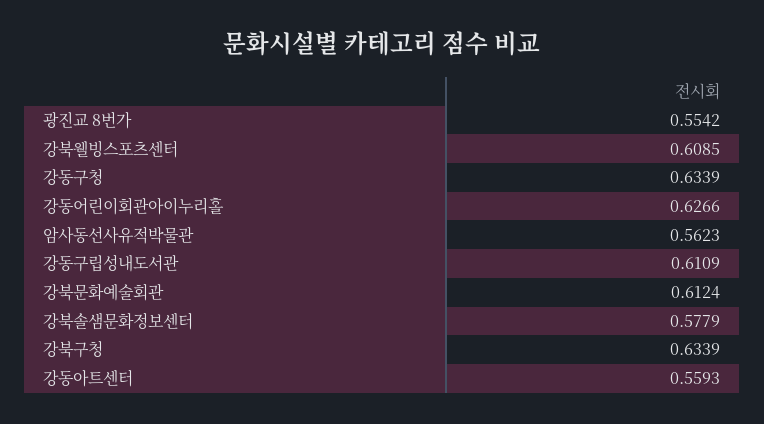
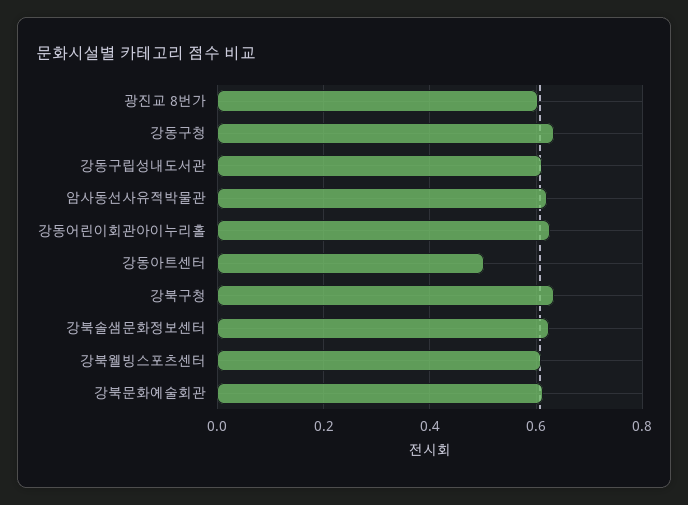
광진교 8번가: 0.5542 -> 0.6
암사동선사유적박물관: 0.5623 -> 0.62
강북솔샘문화정보센터: 0.5779 -> 0.62
강동아트센터: 0.5593 -> 0.5

